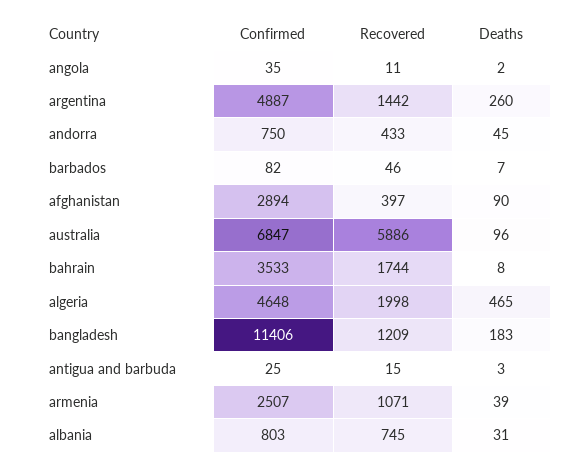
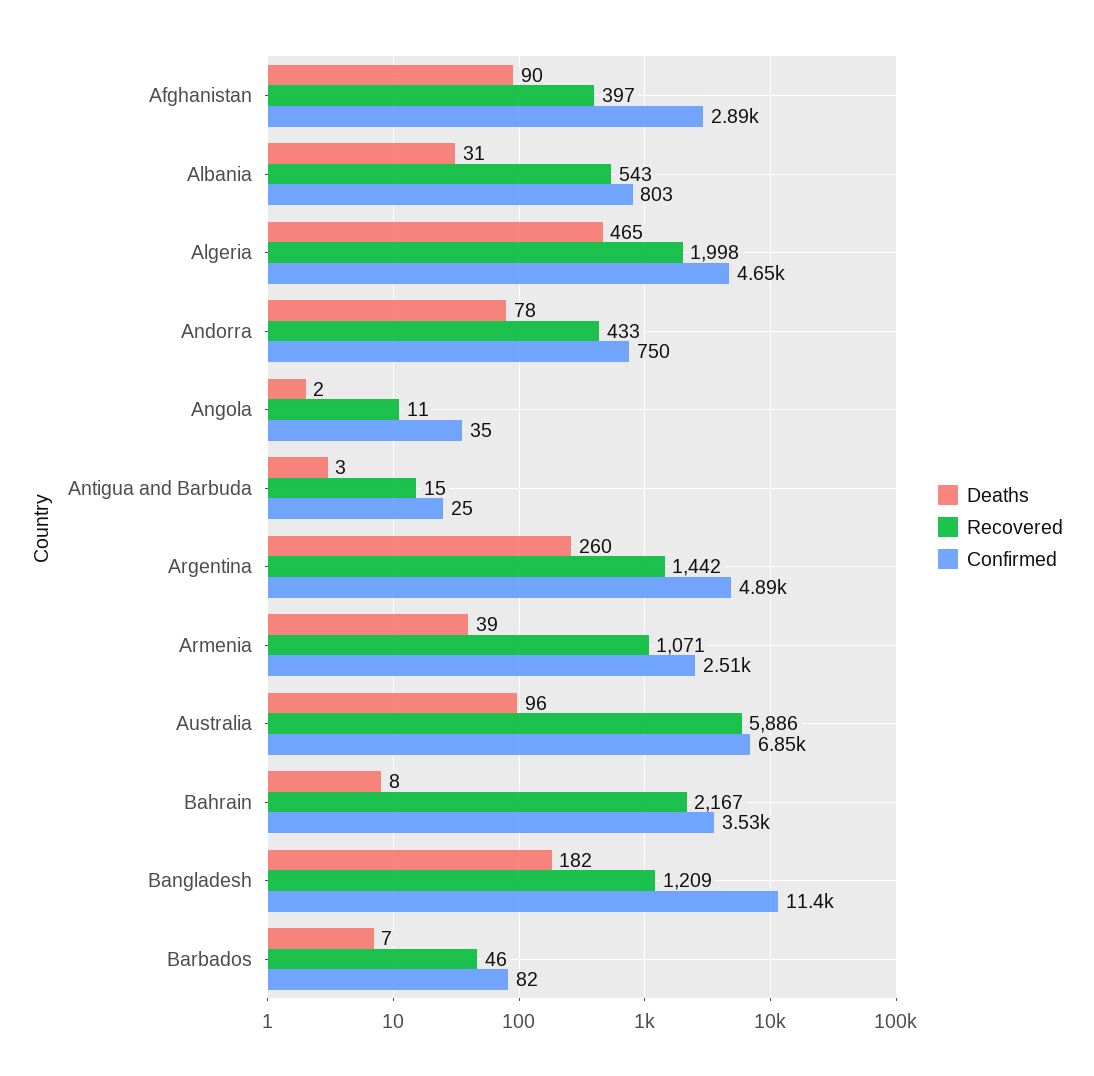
Deaths, andorra: 45 -> 78
Recovered, bahrain: 1744 -> 2167
Deaths, bangladesh: 183 -> 182
Recovered, albania: 745 -> 543

